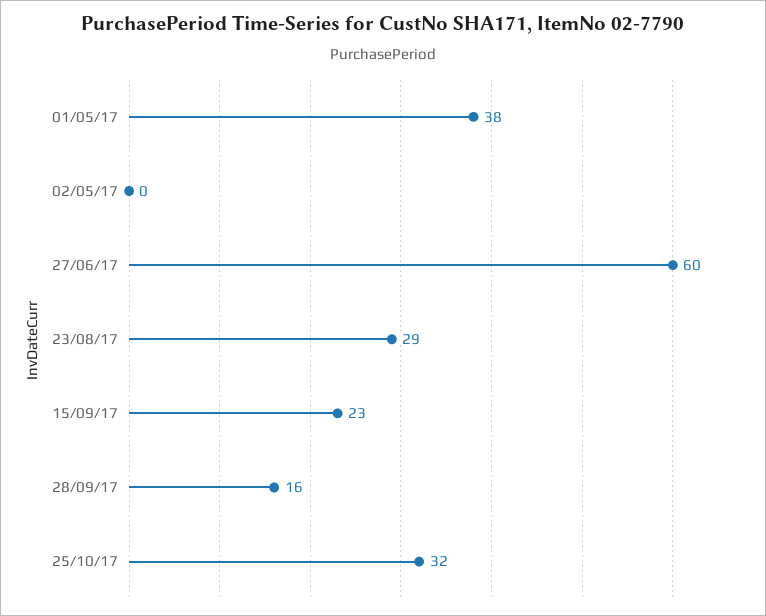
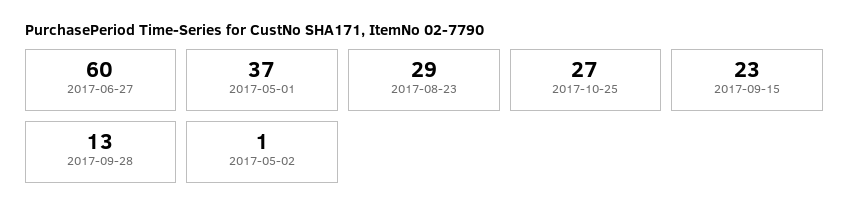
01/05/17: 38 -> 37
02/05/17: 0 -> 1
28/09/17: 16 -> 13
25/10/17: 32 -> 27

